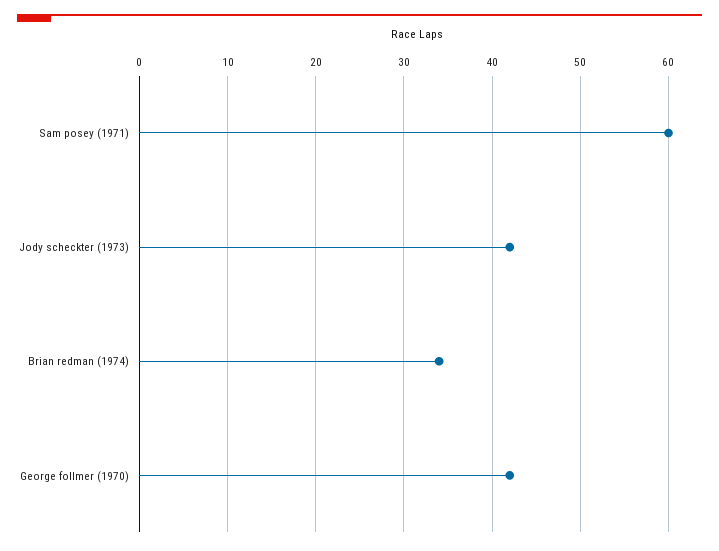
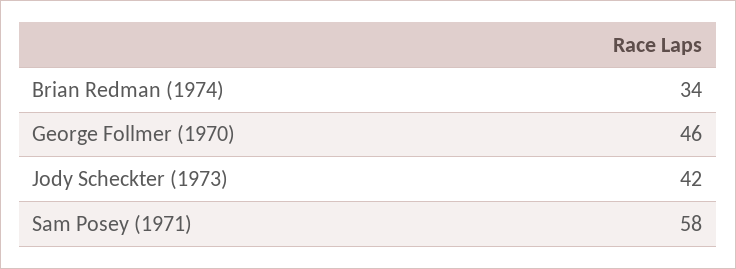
Sam posey (1971): 60 -> 58
George follmer (1970): 42 -> 46

